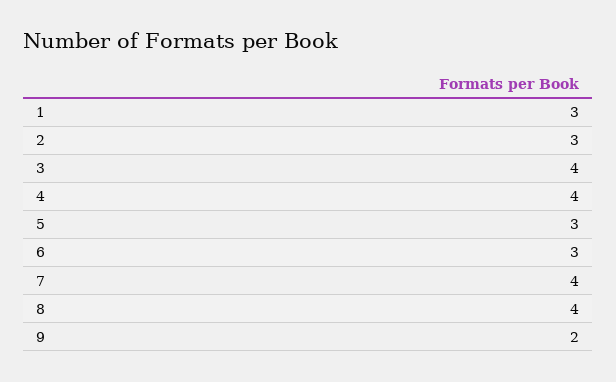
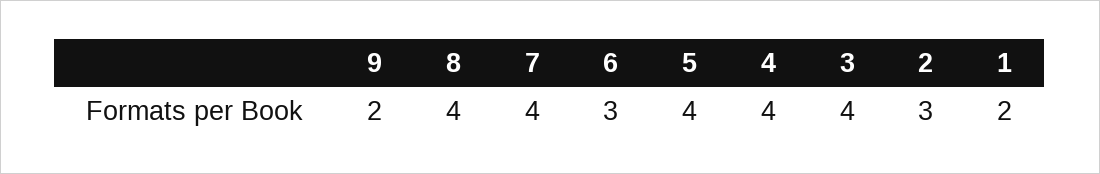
1: 3 -> 2
5: 3 -> 4

